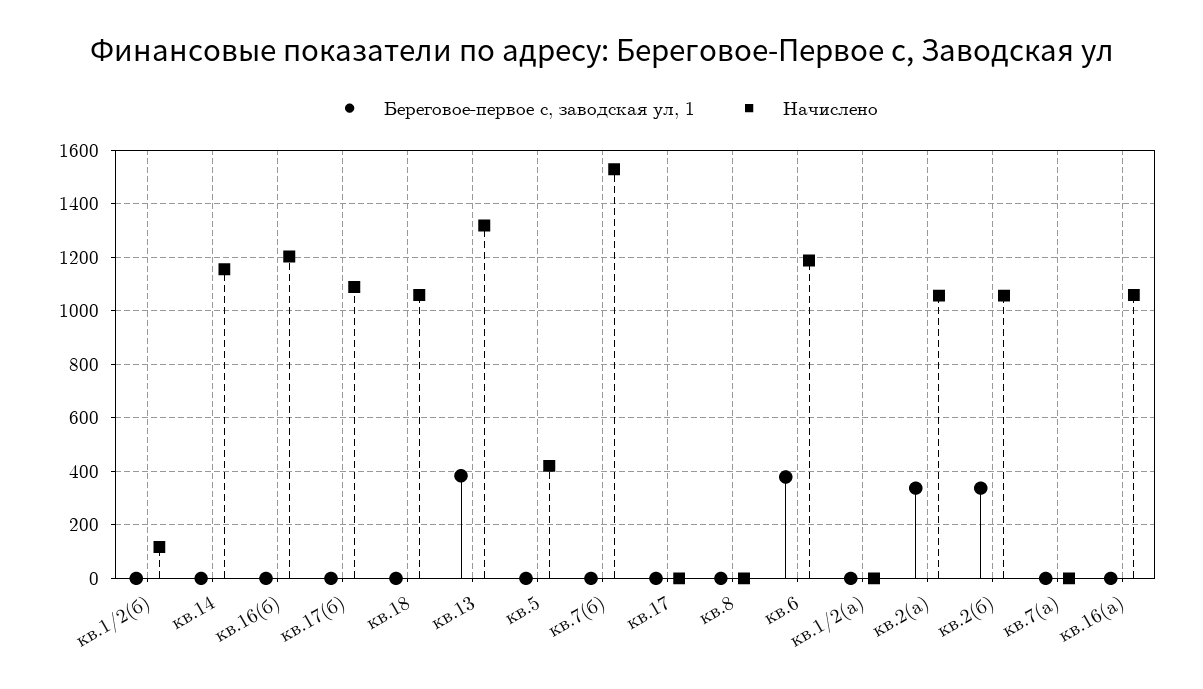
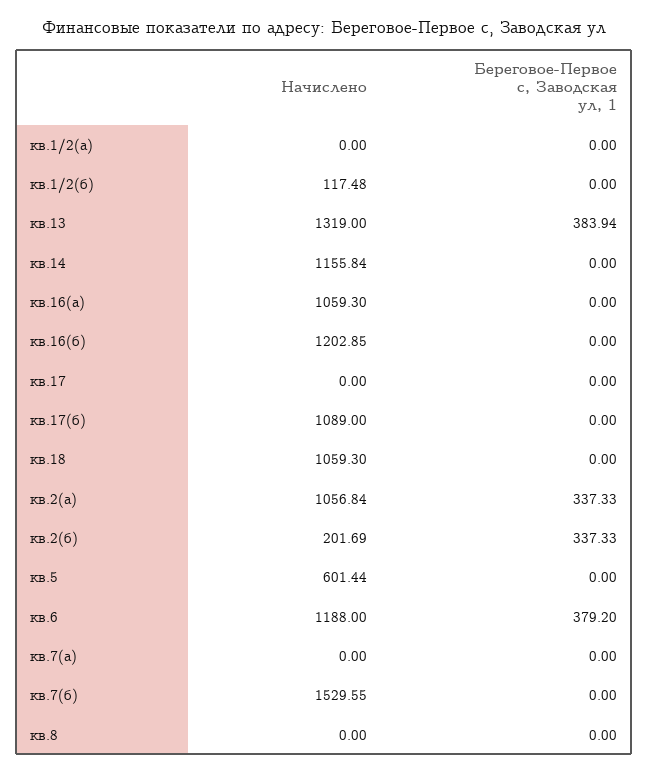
Начислено, кв.5: 425 -> 601.44
Начислено, кв.2(б): 1050 -> 201.69

